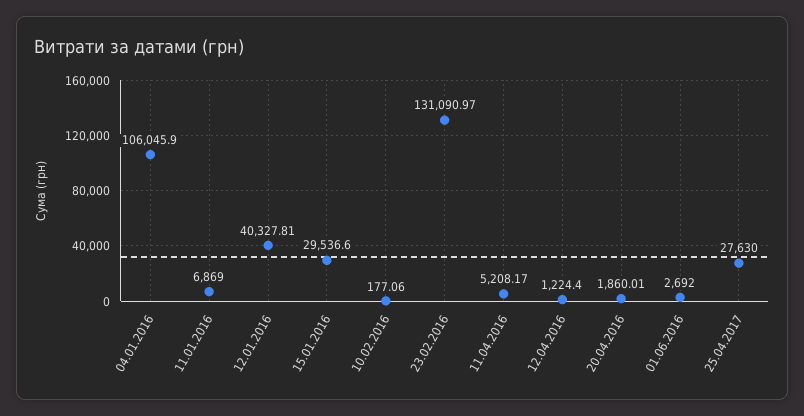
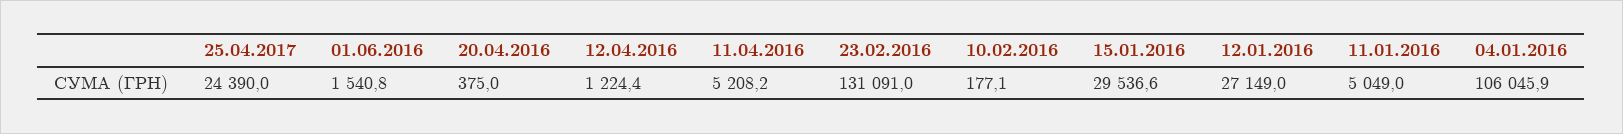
11.01.2016: 6869 -> 5049
12.01.2016: 40327.81 -> 27149
20.04.2016: 1860.01 -> 375
01.06.2016: 2692 -> 1540.8
25.04.2017: 27630 -> 24390

